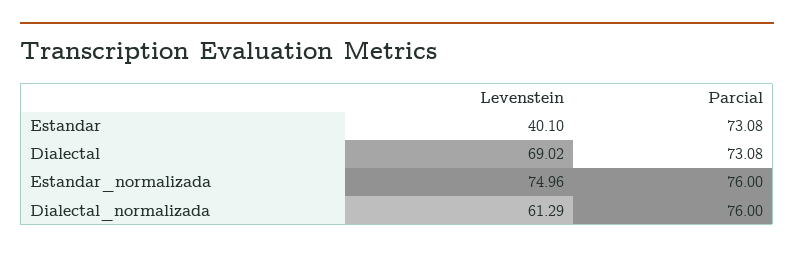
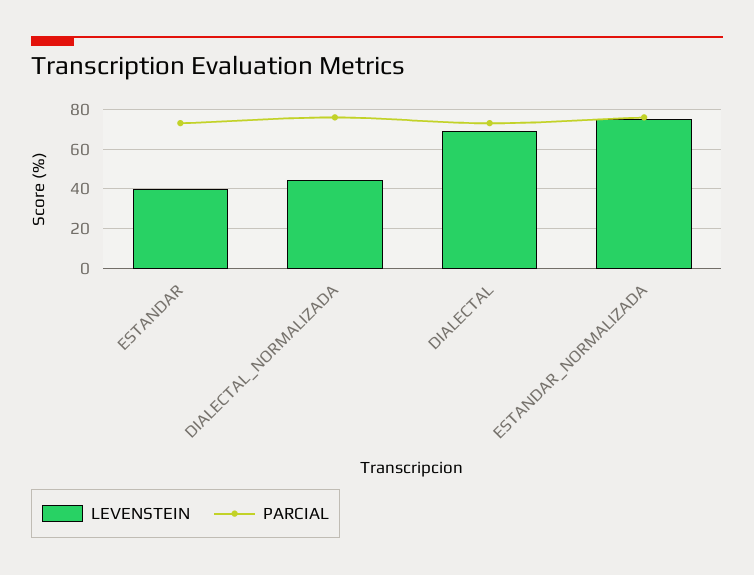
Levenstein, Dialectal_normalizada: 61.29 -> 45

